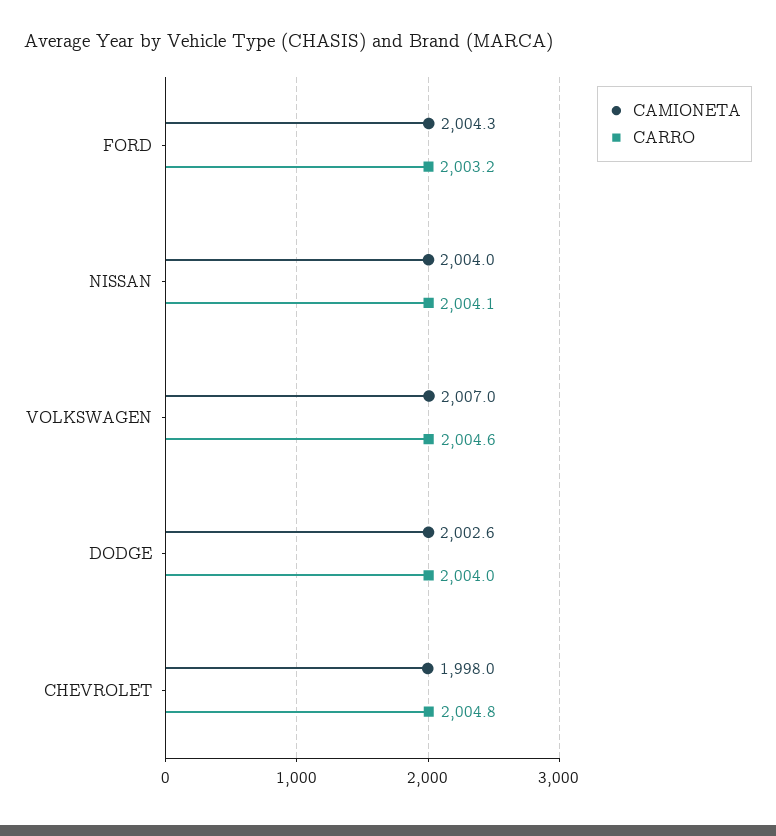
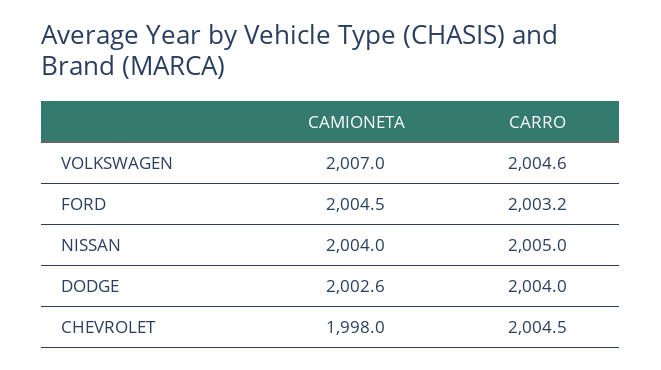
CAMIONETA, FORD: 2004.3 -> 2004.5
CARRO, NISSAN: 2004.1 -> 2005
CARRO, CHEVROLET: 2004.8 -> 2004.5

